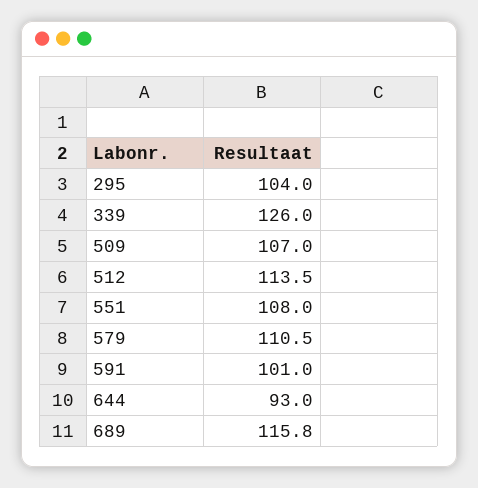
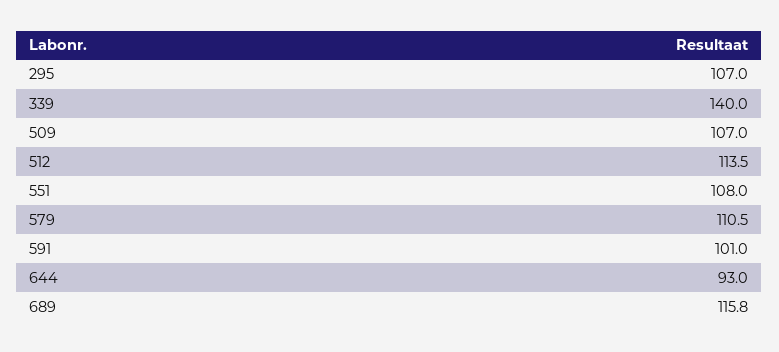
295: 104 -> 107
339: 126 -> 140

